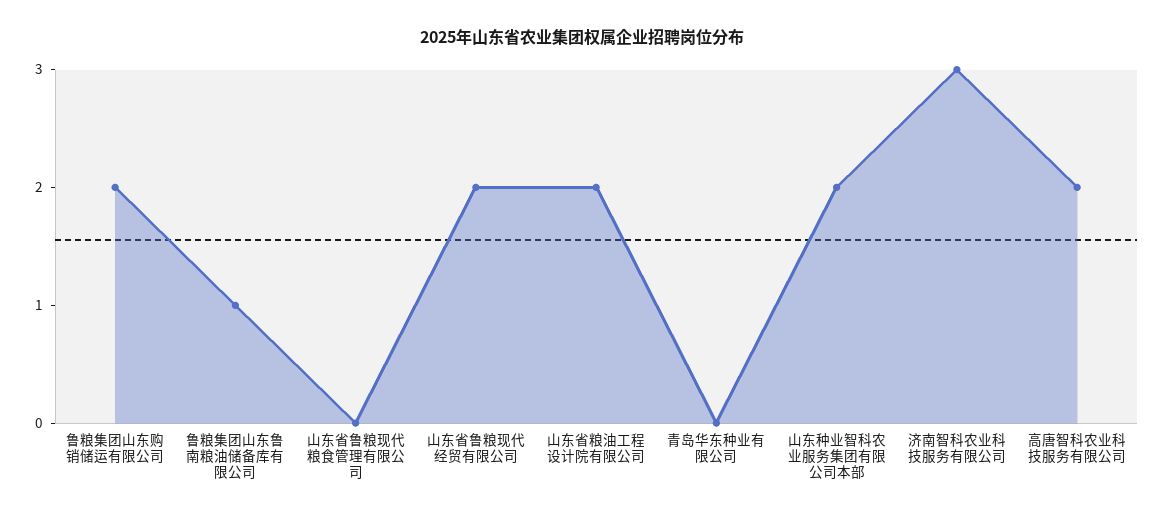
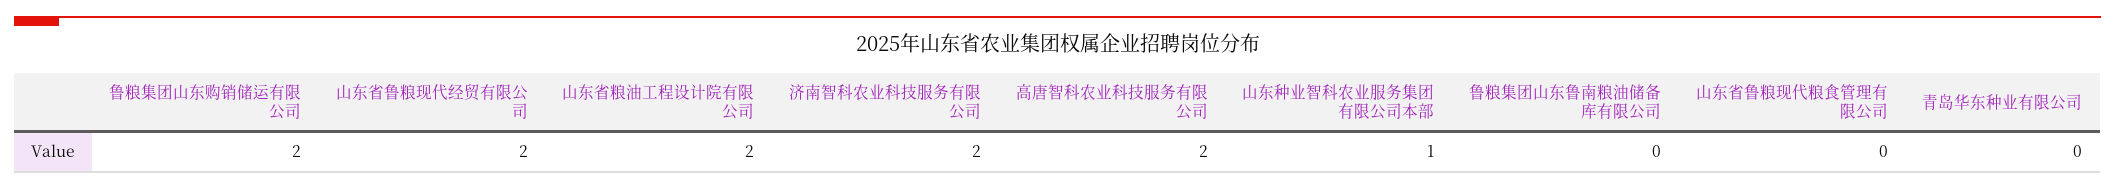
鲁粮集团山东鲁南粮油储备库有限公司: 1 -> 0
山东种业智科农业服务集团有限公司本部: 2 -> 1
济南智科农业科技服务有限公司: 3 -> 2

